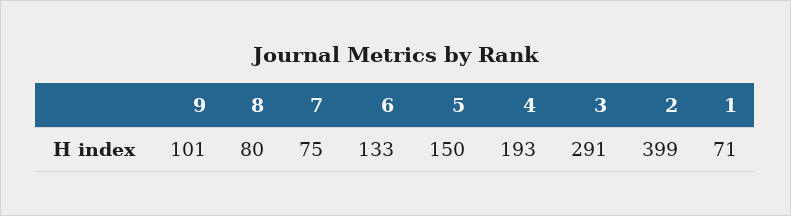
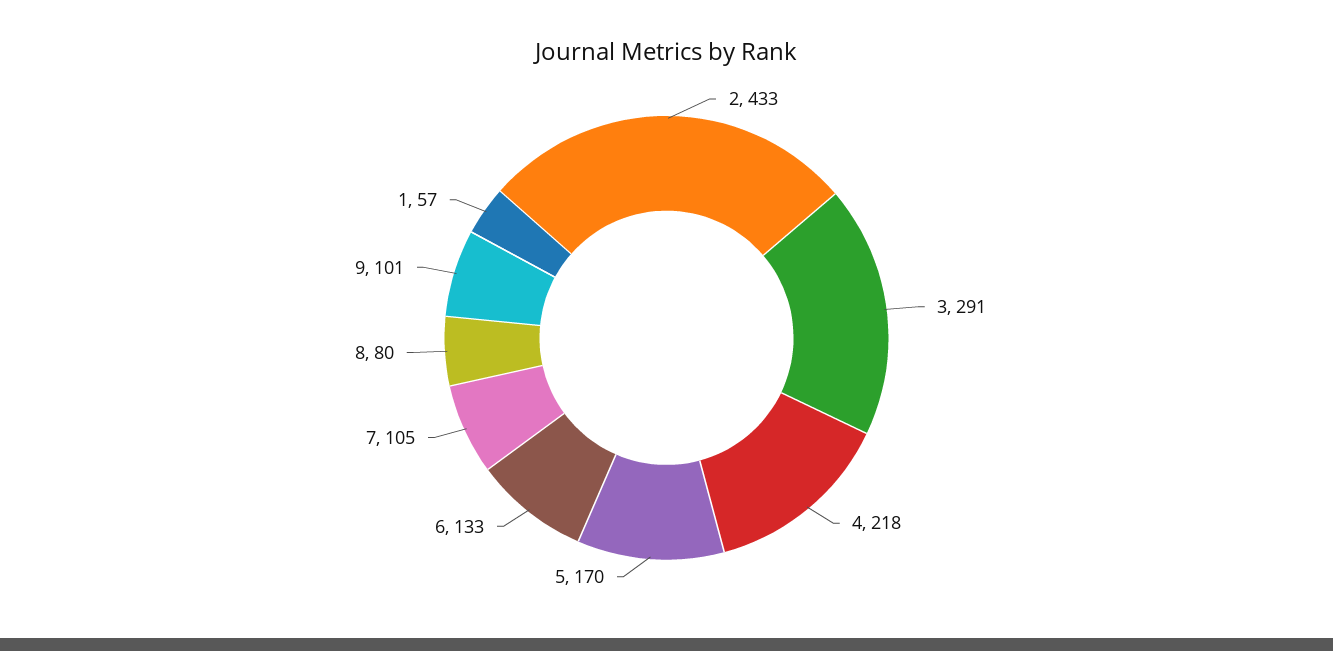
7: 75 -> 105
5: 150 -> 170
4: 193 -> 218
2: 399 -> 433
1: 71 -> 57

